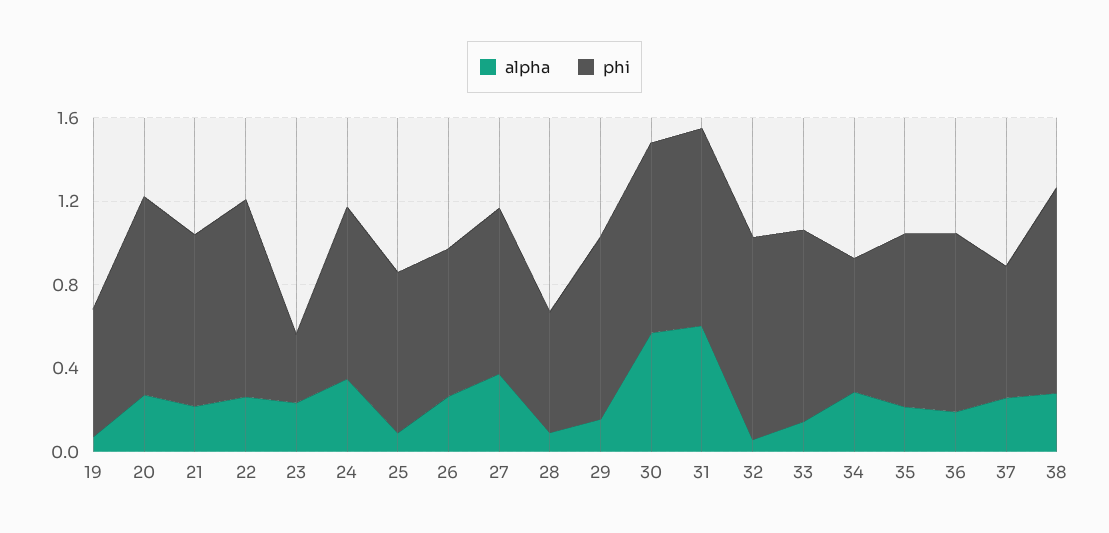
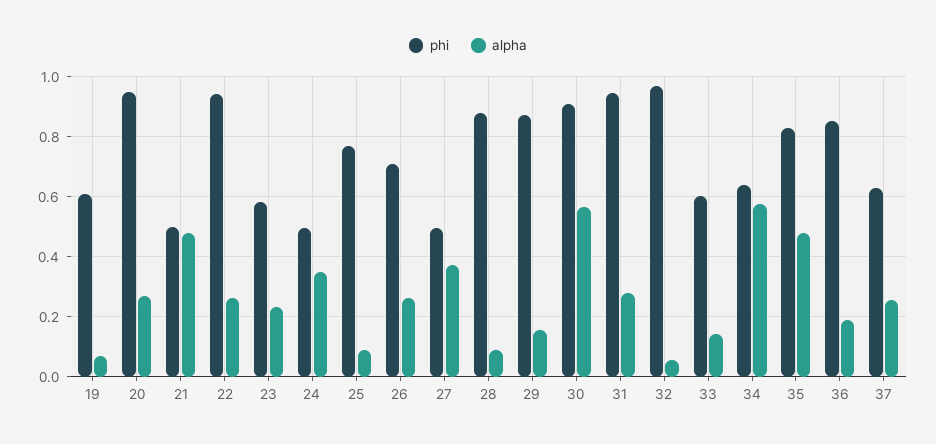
alpha, 21: 0.2 -> 0.48
phi, 21: 0.8 -> 0.5
phi, 23: 0.3 -> 0.58
phi, 24: 0.8 -> 0.5
phi, 27: 0.8 -> 0.5
phi, 28: 0.6 -> 0.88
alpha, 31: 0.6 -> 0.28
phi, 33: 0.9 -> 0.6
alpha, 34: 0.3 -> 0.58
alpha, 35: 0.2 -> 0.48
alpha, 38: 0.3 -> none
phi, 38: 1 -> none

